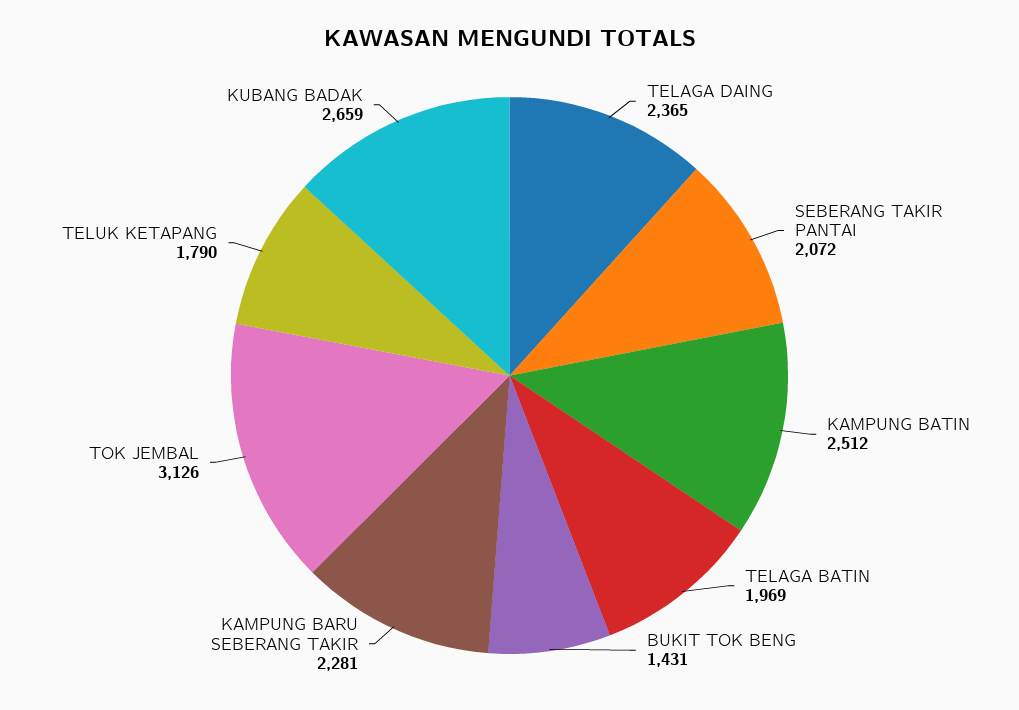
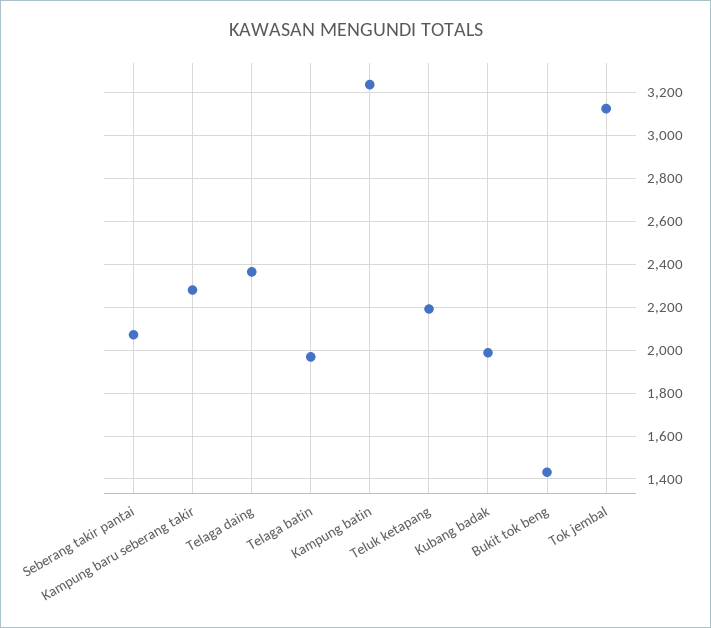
KAMPUNG BATIN: 2512 -> 3250
TELUK KETAPANG: 1790 -> 2200
KUBANG BADAK: 2659 -> 2000

